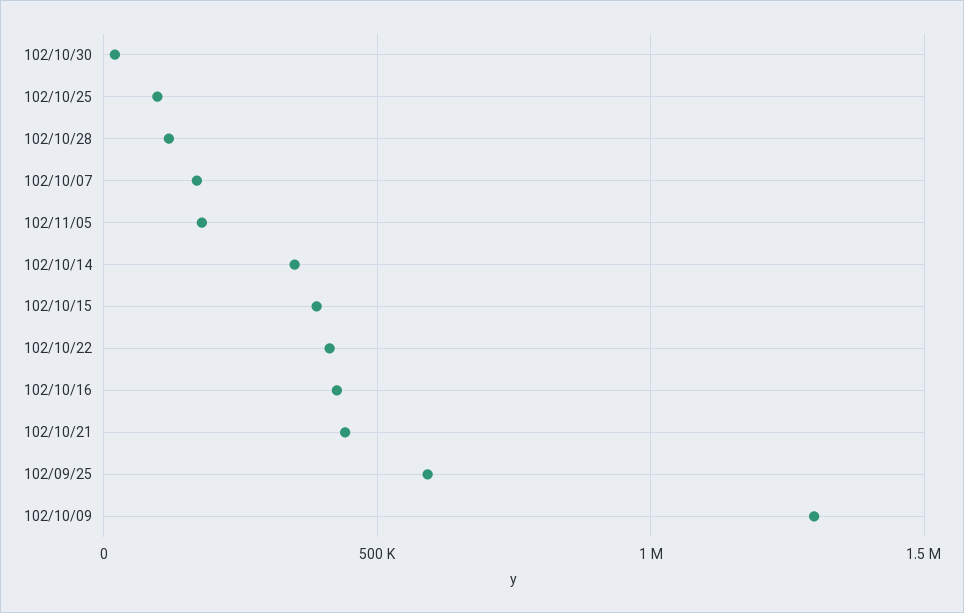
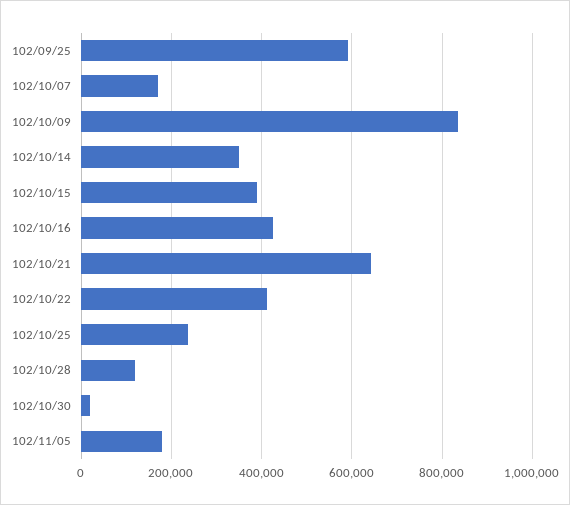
102/10/25: 100000 -> 240000
102/10/21: 450000 -> 640000
102/10/09: 1300000 -> 840000

